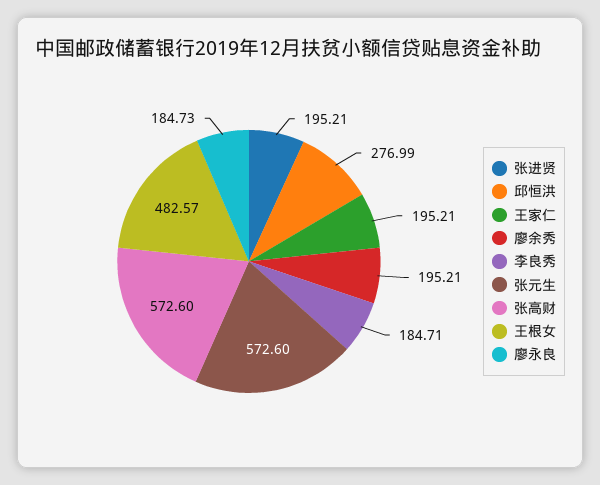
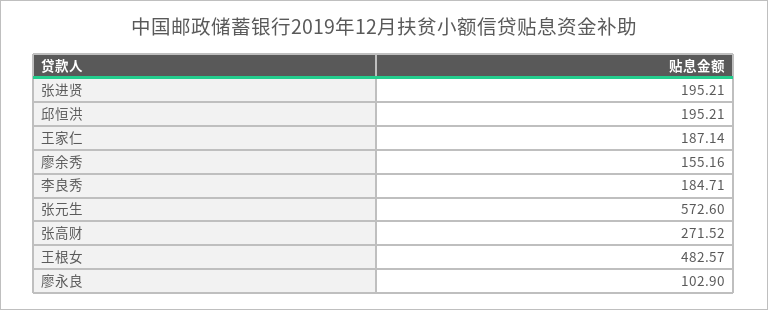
邱恒洪: 276.99 -> 195.21
王家仁: 195.21 -> 187.14
廖余秀: 195.21 -> 155.16
张高财: 572.6 -> 271.52
廖永良: 184.73 -> 102.9

